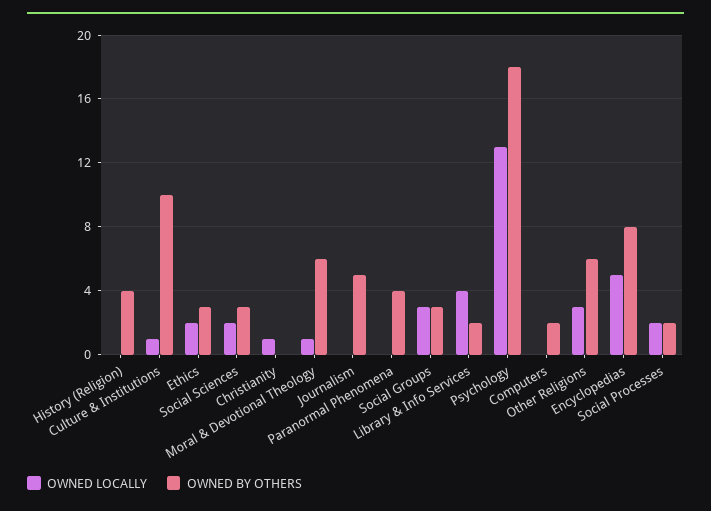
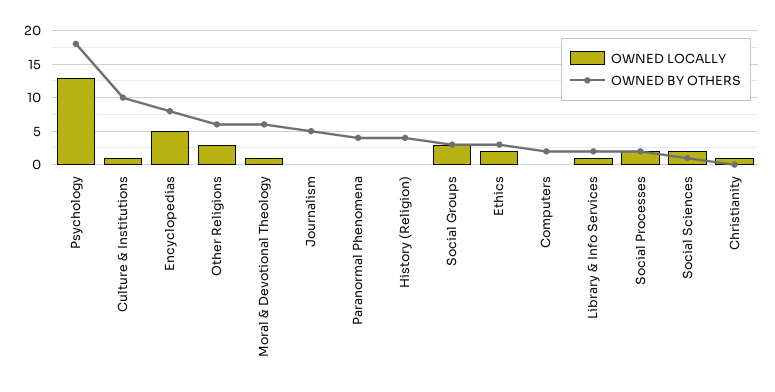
OWNED BY OTHERS, Social Sciences: 3 -> 1
OWNED LOCALLY, Library & Info Services: 4 -> 1

